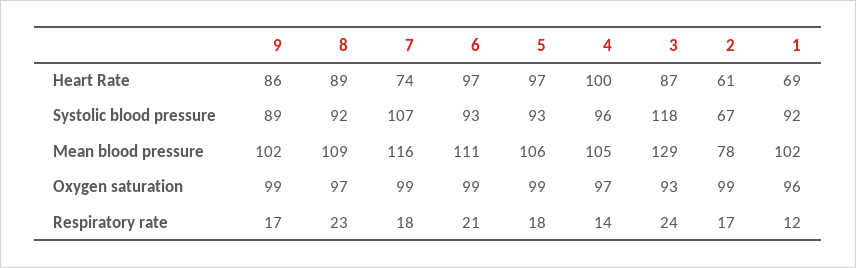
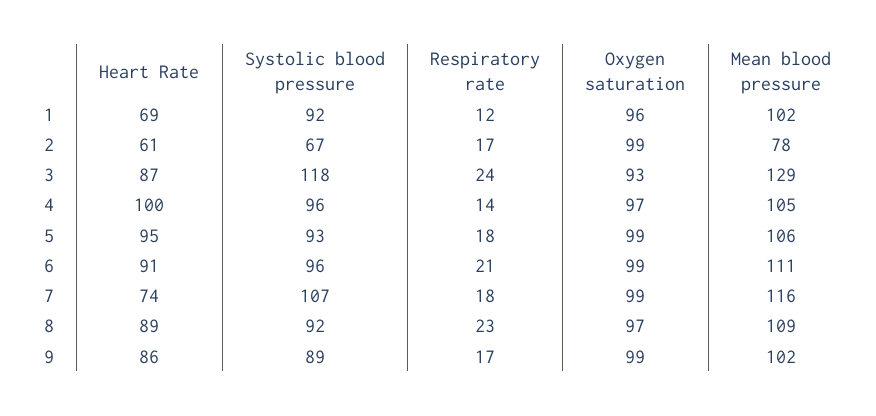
6, Heart Rate: 97 -> 91
5, Heart Rate: 97 -> 95
6, Systolic blood pressure: 93 -> 96

